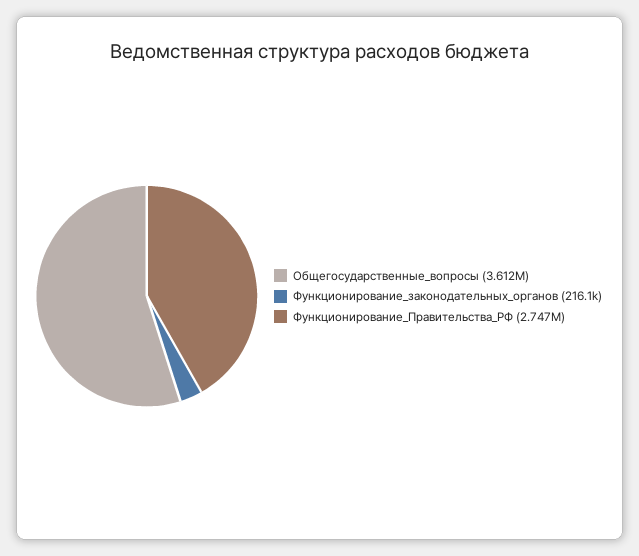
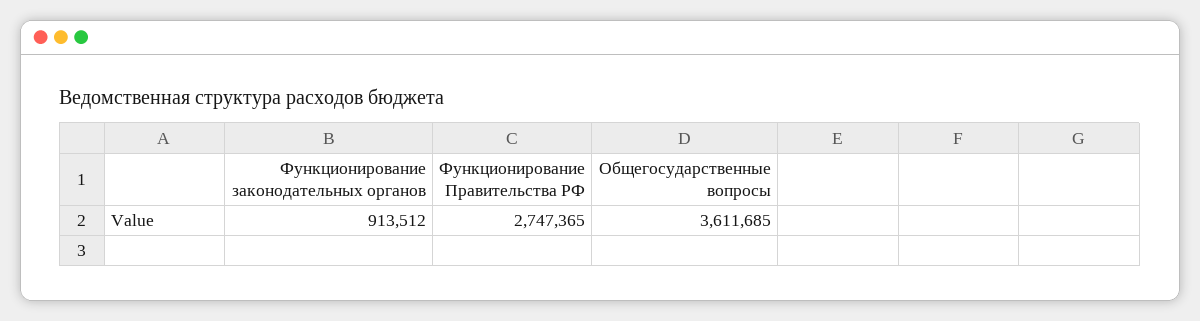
Функционирование_законодательных_органов: 216100 -> 913512

